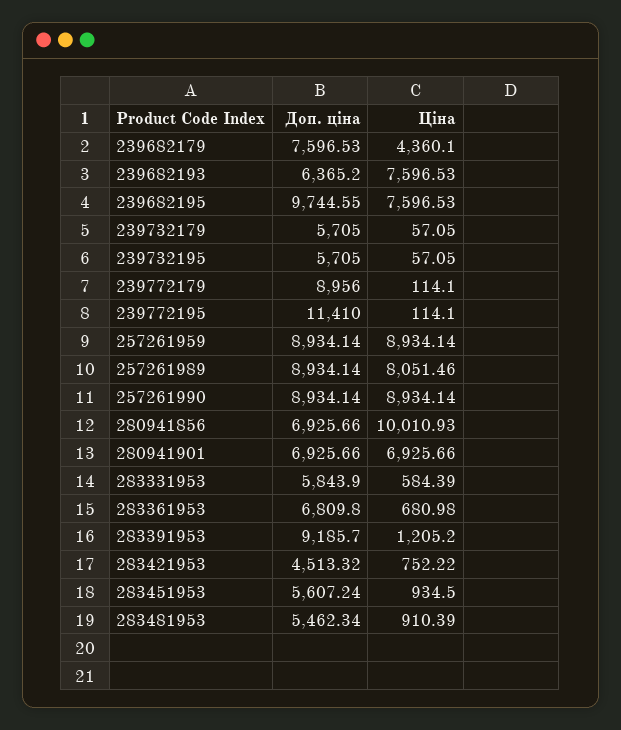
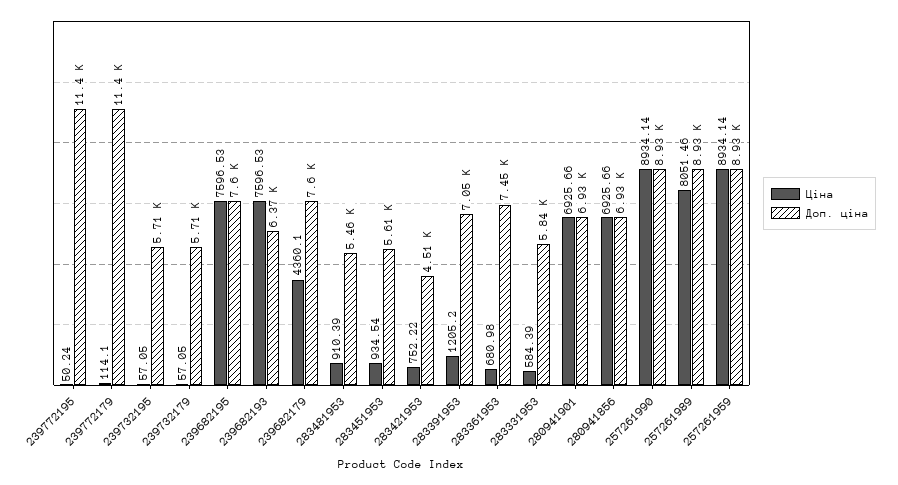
Доп. ціна, 239682195: 9744.55 -> 7600
Доп. ціна, 239772179: 8956 -> 11400
Ціна, 239772195: 114.1 -> 50.24
Ціна, 280941856: 10010.93 -> 6925.66
Доп. ціна, 283361953: 6809.8 -> 7450
Доп. ціна, 283391953: 9185.7 -> 7050
Ціна, 283451953: 934.5 -> 934.54

